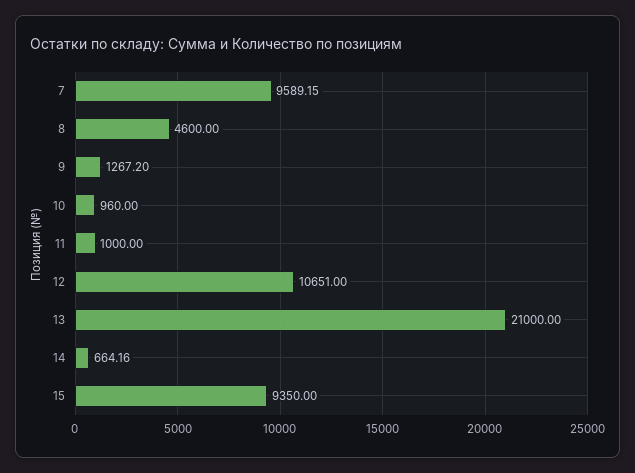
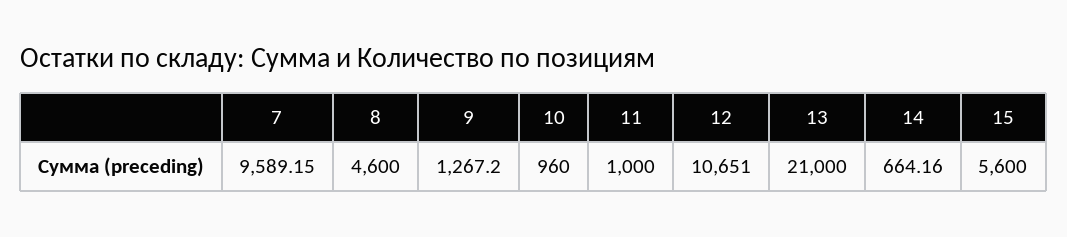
15: 9350 -> 5600

